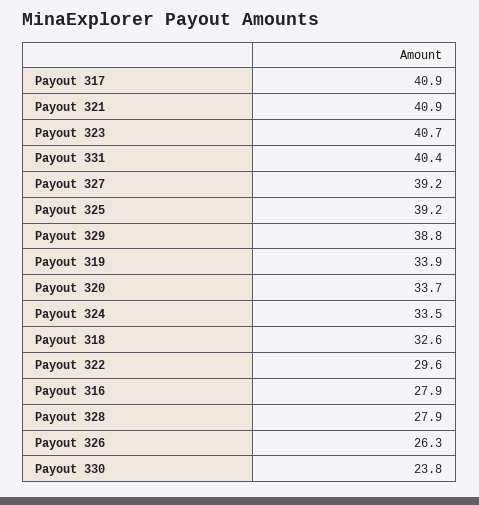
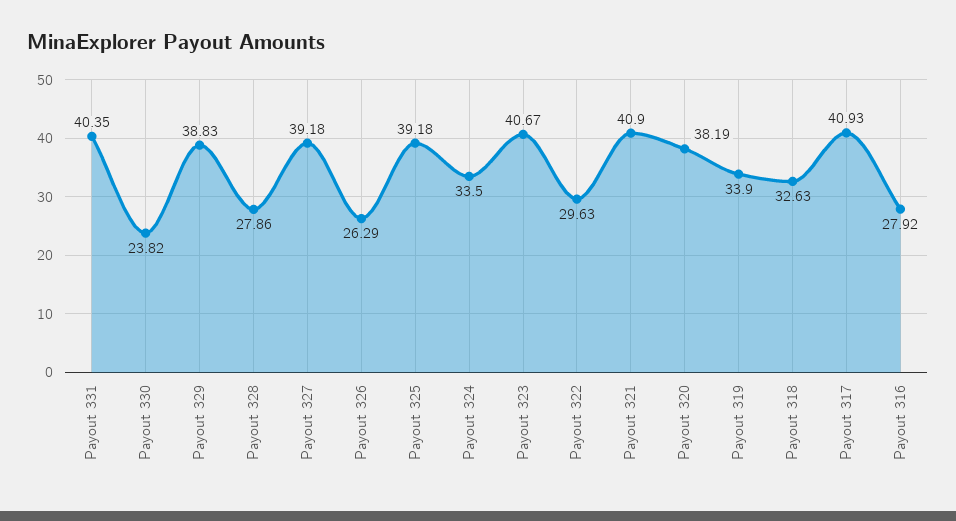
Payout 320: 33.7 -> 38.19

